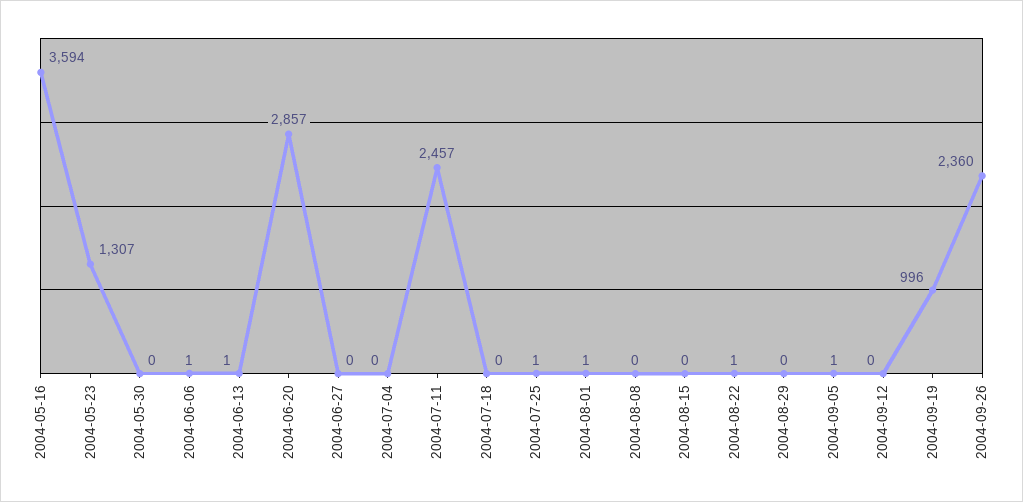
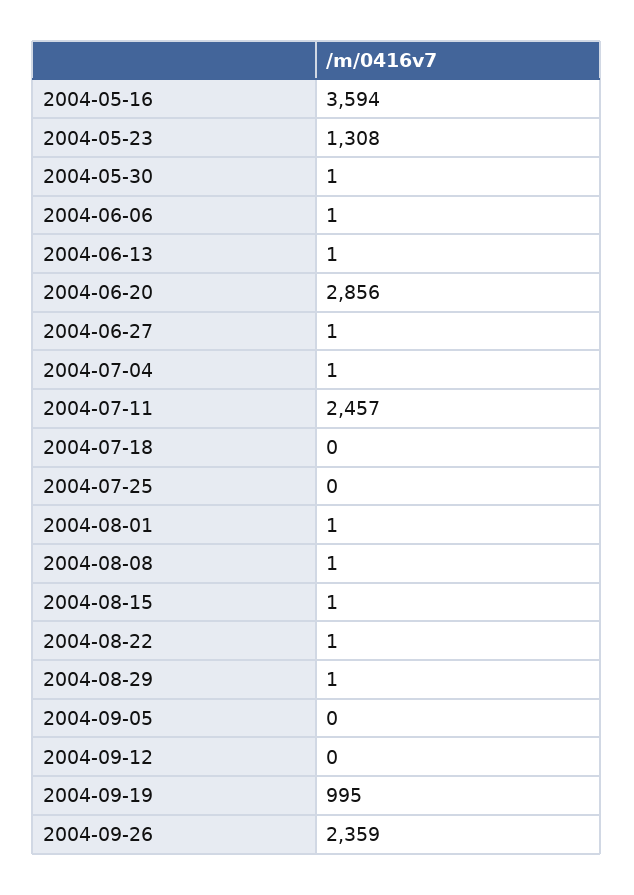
2004-05-23: 1307 -> 1308
2004-05-30: 0 -> 1
2004-06-20: 2857 -> 2856
2004-06-27: 0 -> 1
2004-07-04: 0 -> 1
2004-07-25: 1 -> 0
2004-08-08: 0 -> 1
2004-08-15: 0 -> 1
2004-08-29: 0 -> 1
2004-09-05: 1 -> 0
2004-09-19: 996 -> 995
2004-09-26: 2360 -> 2359

